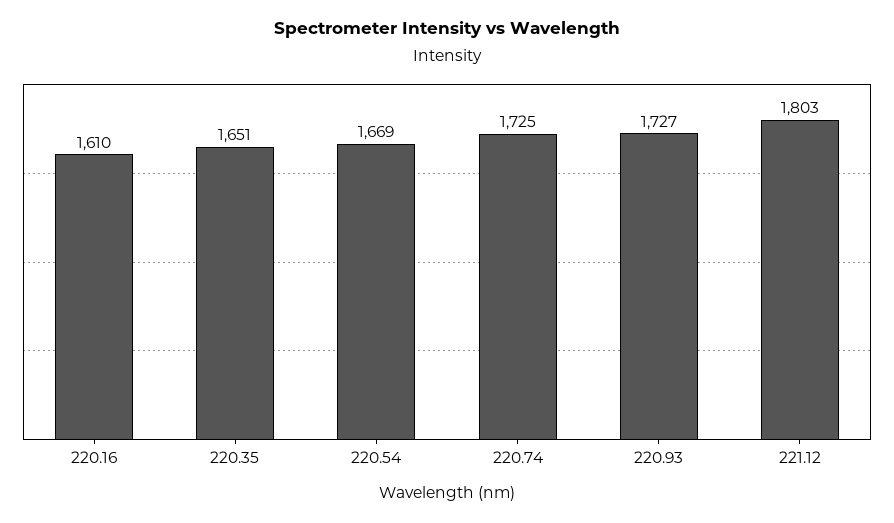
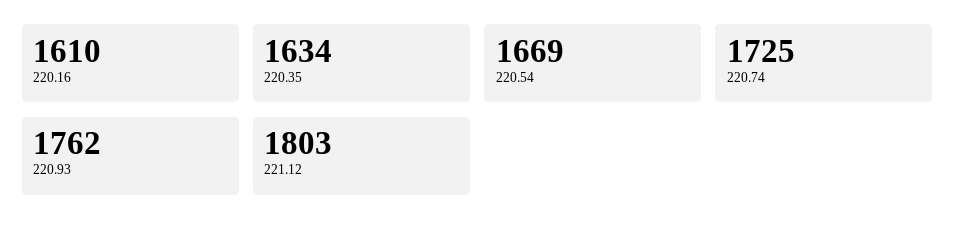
220.35: 1651 -> 1634
220.93: 1727 -> 1762

